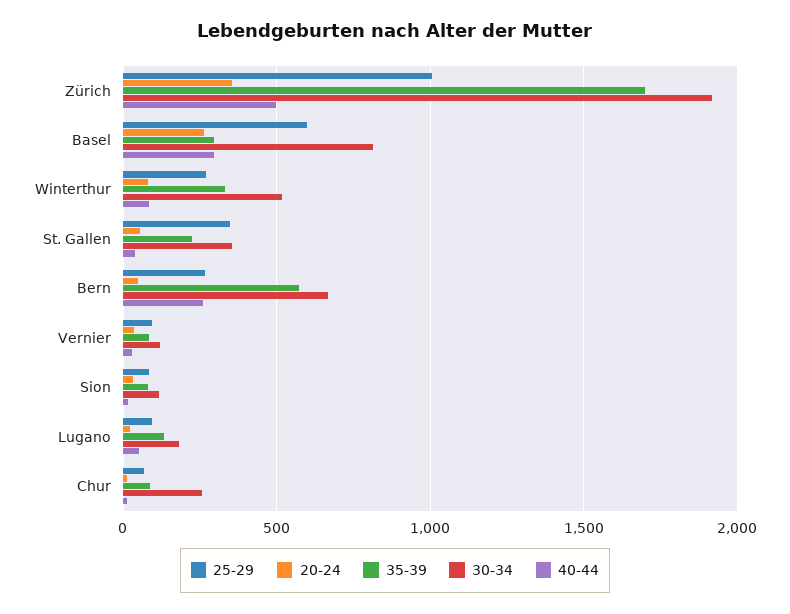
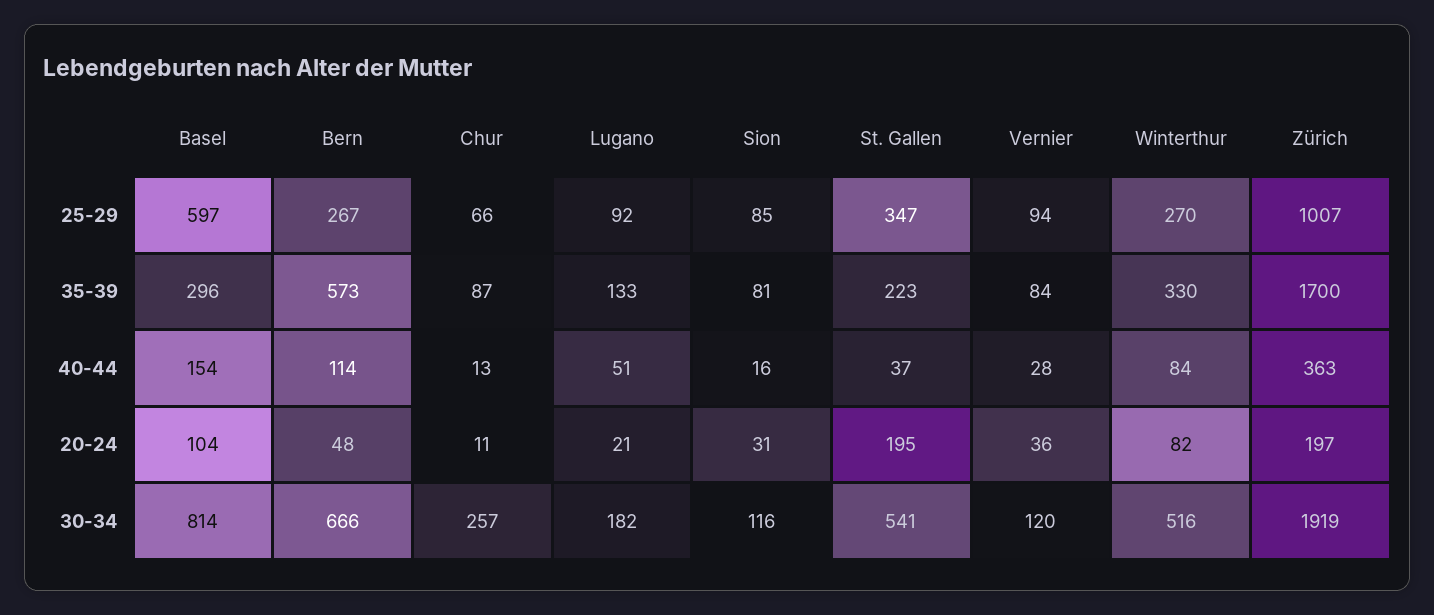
20-24, Zürich: 350 -> 197
40-44, Zürich: 500 -> 363
20-24, Basel: 250 -> 104
40-44, Basel: 300 -> 154
20-24, St. Gallen: 50 -> 195
30-34, St. Gallen: 350 -> 541
40-44, Bern: 250 -> 114

